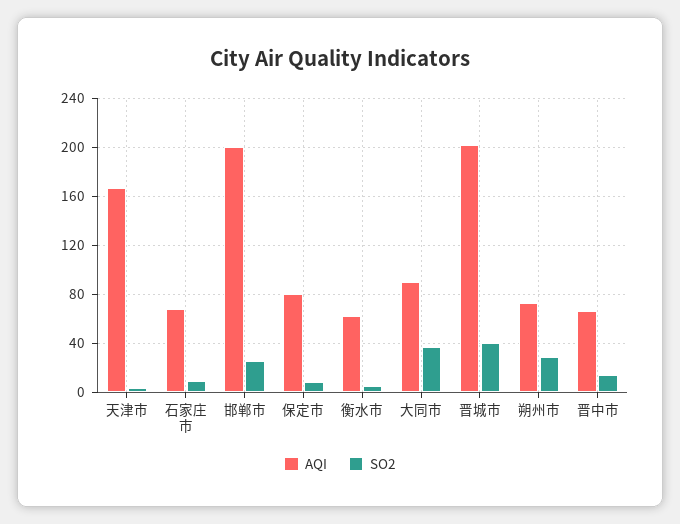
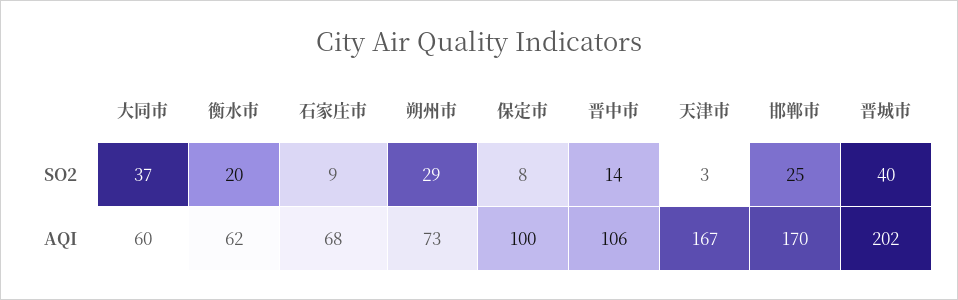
AQI, 邯郸市: 200 -> 170
AQI, 保定市: 80 -> 100
SO2, 衡水市: 5 -> 20
AQI, 大同市: 90 -> 60
AQI, 晋中市: 65 -> 106

